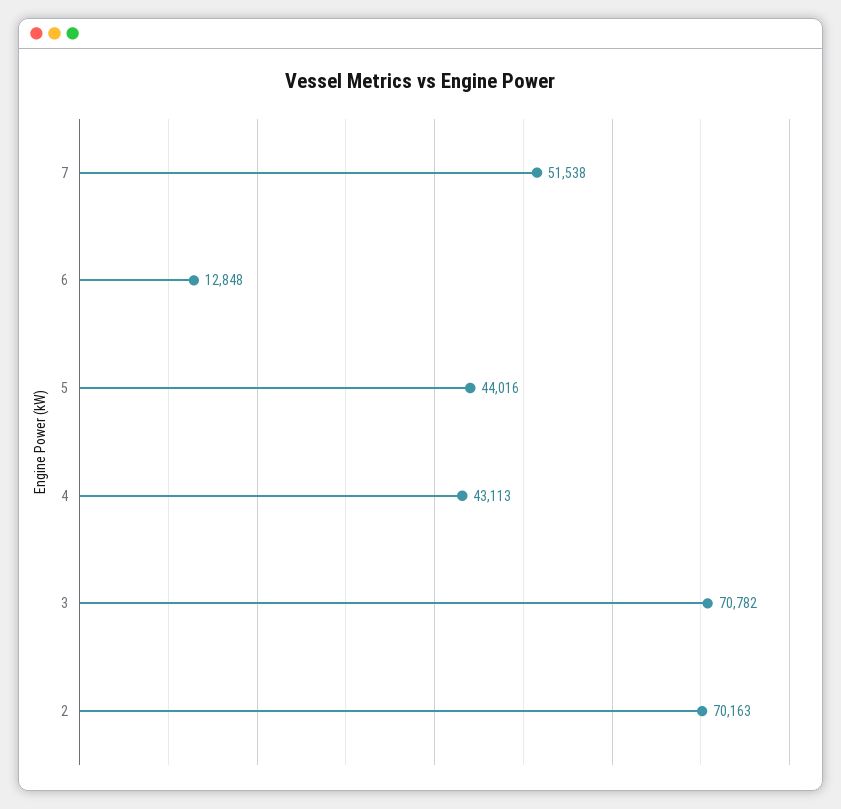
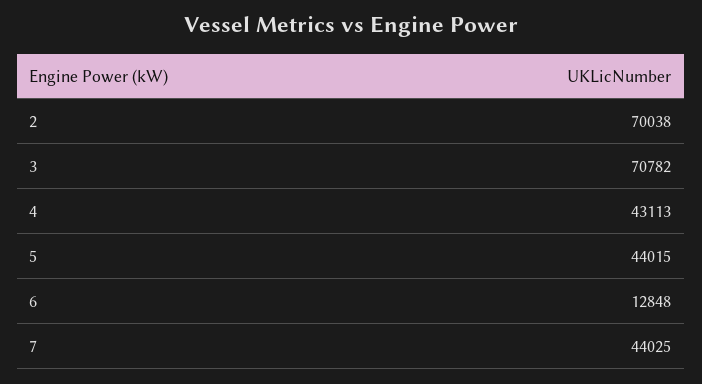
7: 51538 -> 44025
5: 44016 -> 44015
2: 70163 -> 70038

